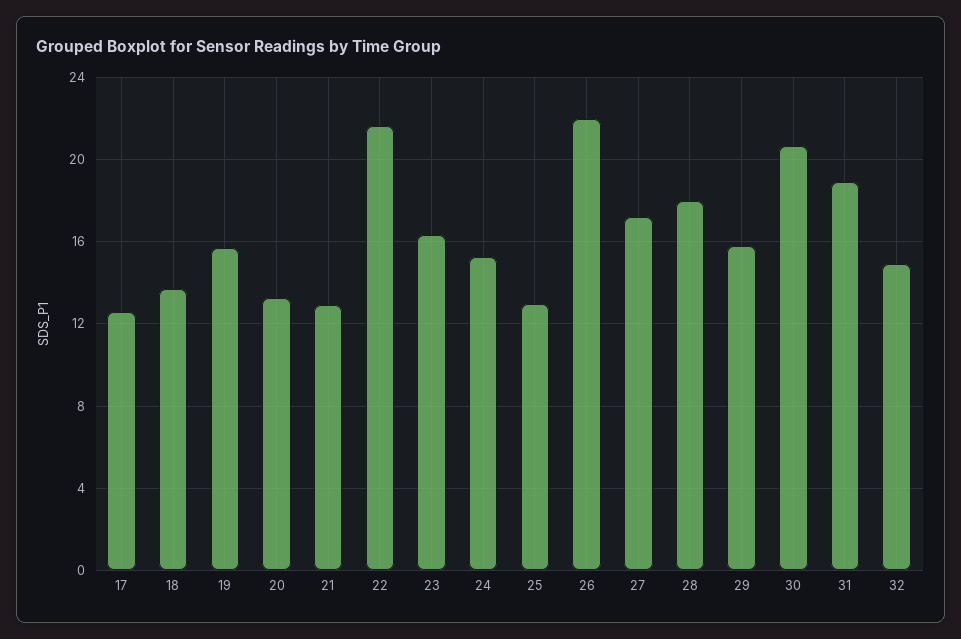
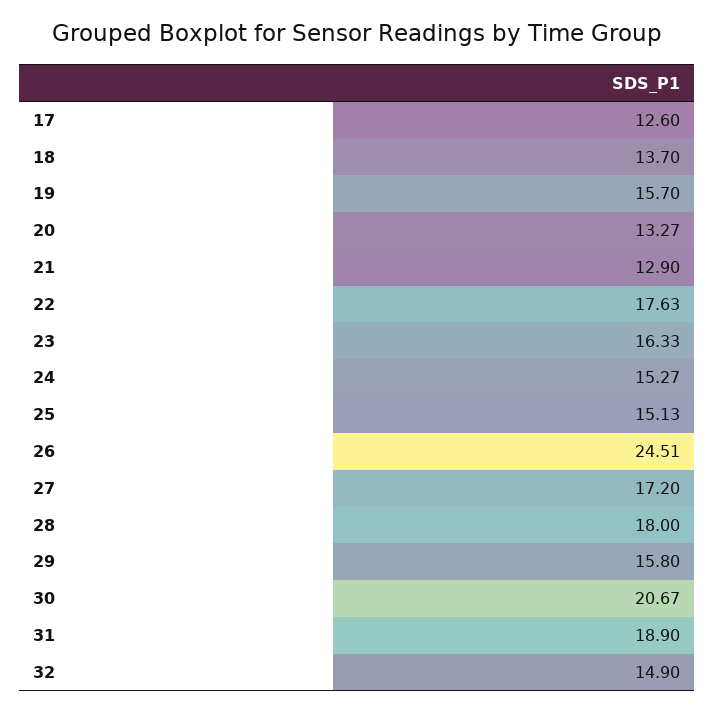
22: 21.5 -> 17.63
25: 13 -> 15.13
26: 22 -> 24.51

